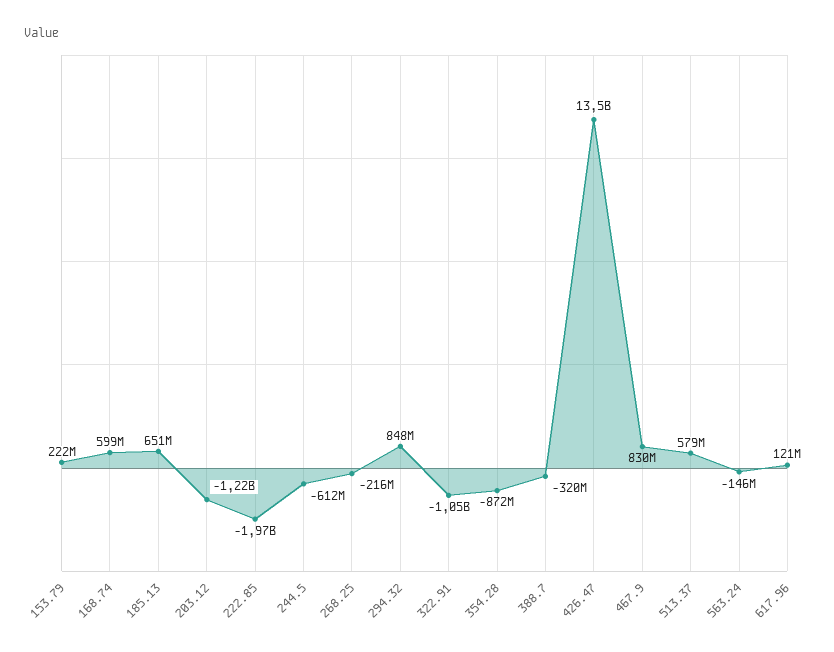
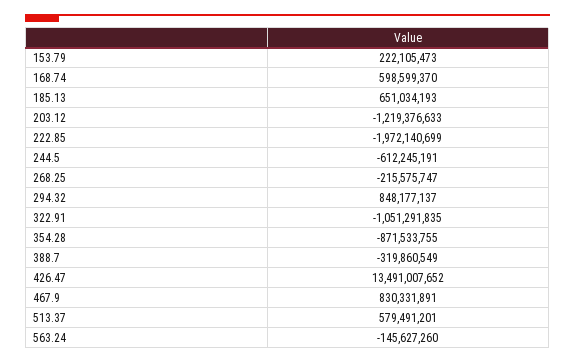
617.96: 121000000 -> none

